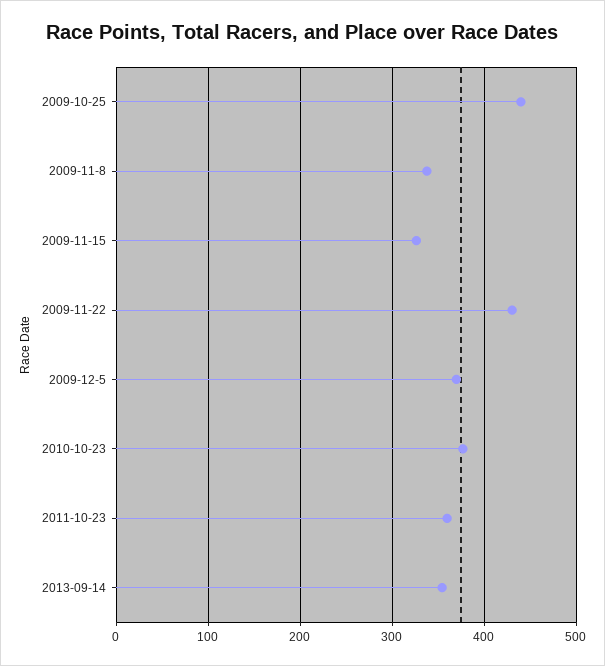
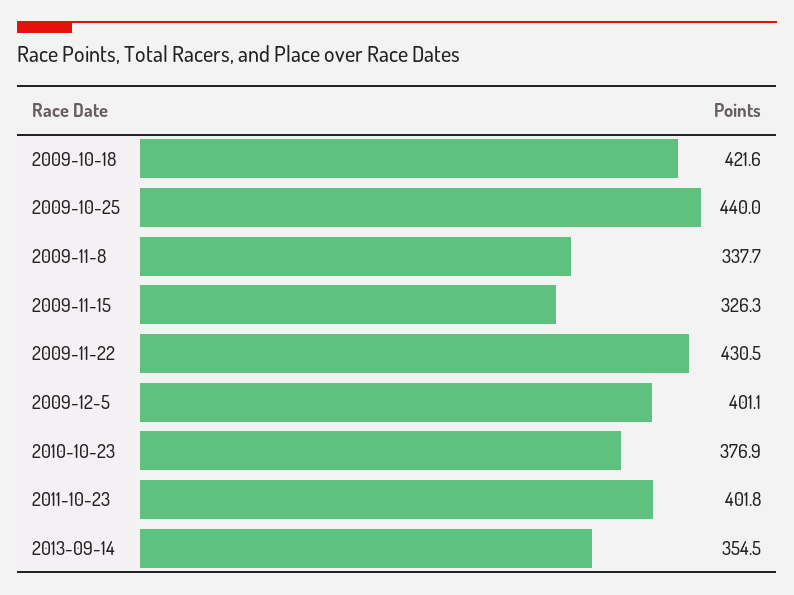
2009-12-5: 370 -> 401.1
2011-10-23: 360 -> 401.8
2009-10-18: none -> 421.6

